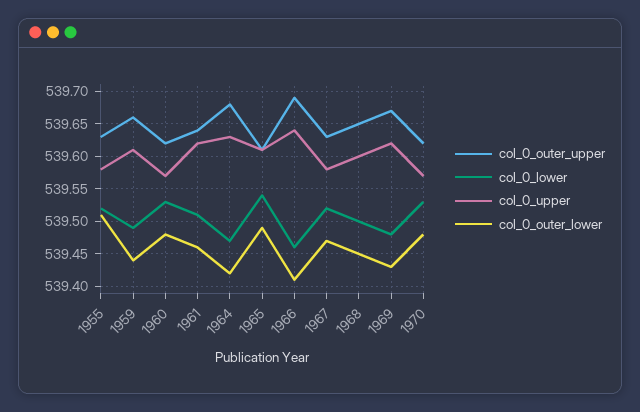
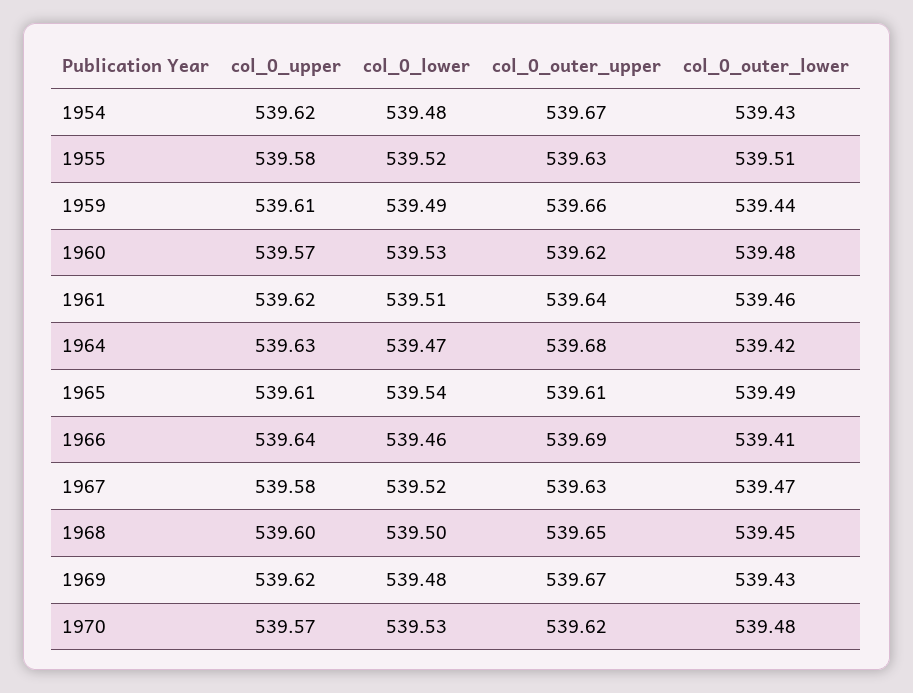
col_0_upper, 1954: none -> 539.62
col_0_lower, 1954: none -> 539.48
col_0_outer_upper, 1954: none -> 539.67
col_0_outer_lower, 1954: none -> 539.43

